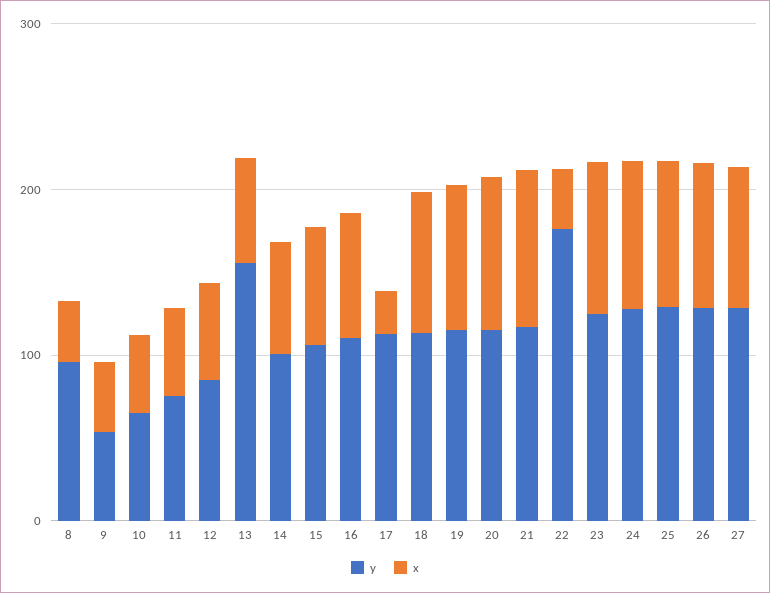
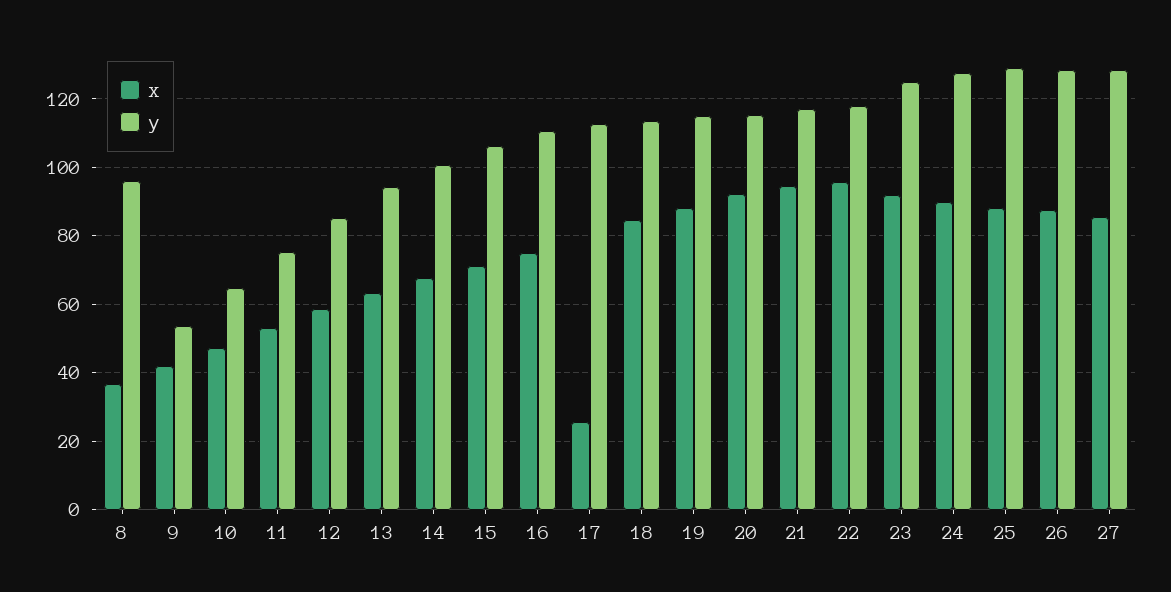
y, 13: 160 -> 94
y, 22: 180 -> 118
x, 22: 40 -> 96

